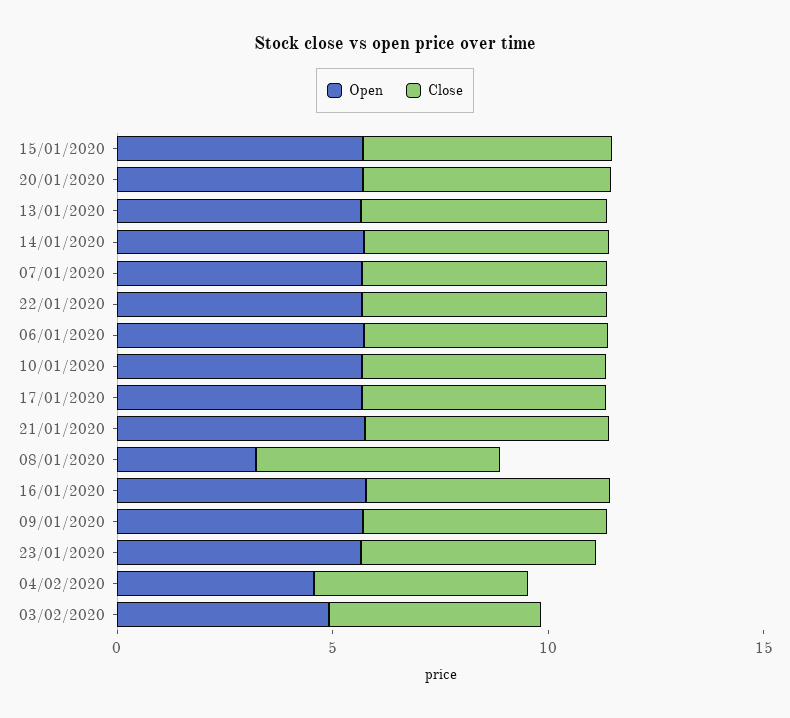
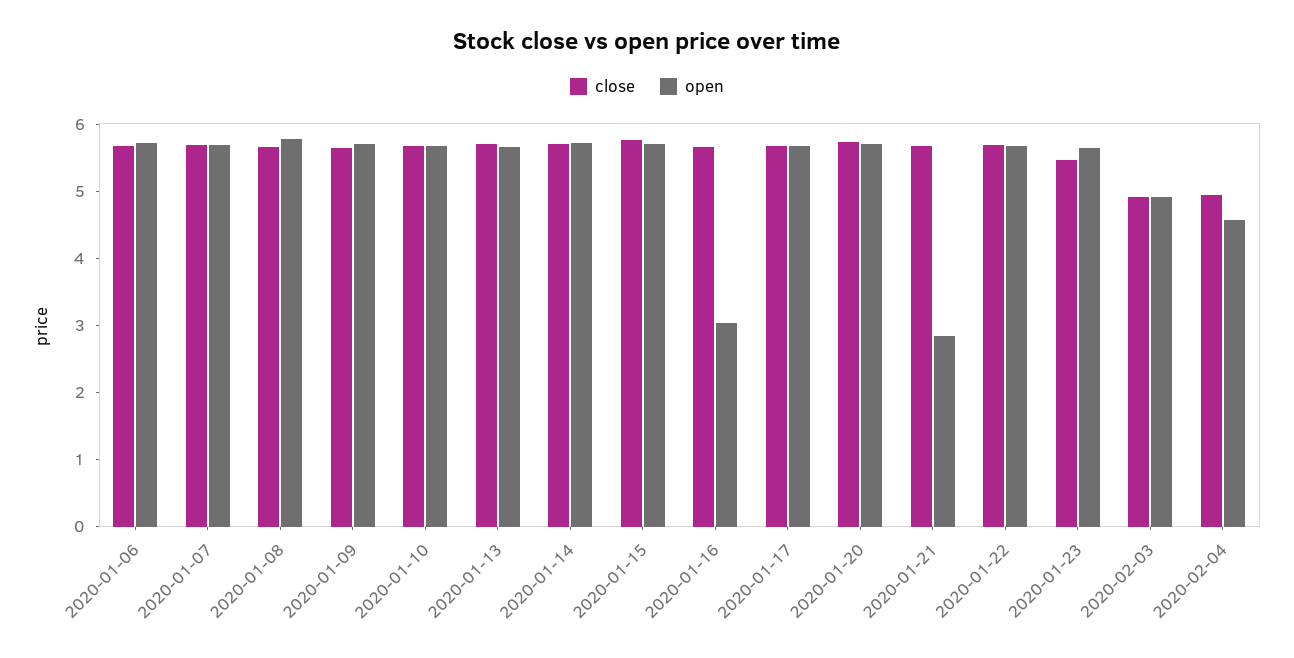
Open, 21/01/2020: 6 -> 2.8
Open, 08/01/2020: 3 -> 5.8
Open, 16/01/2020: 6 -> 3

